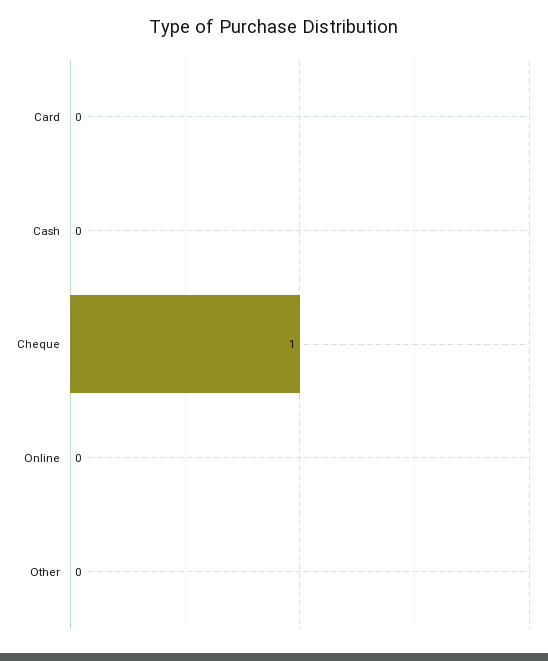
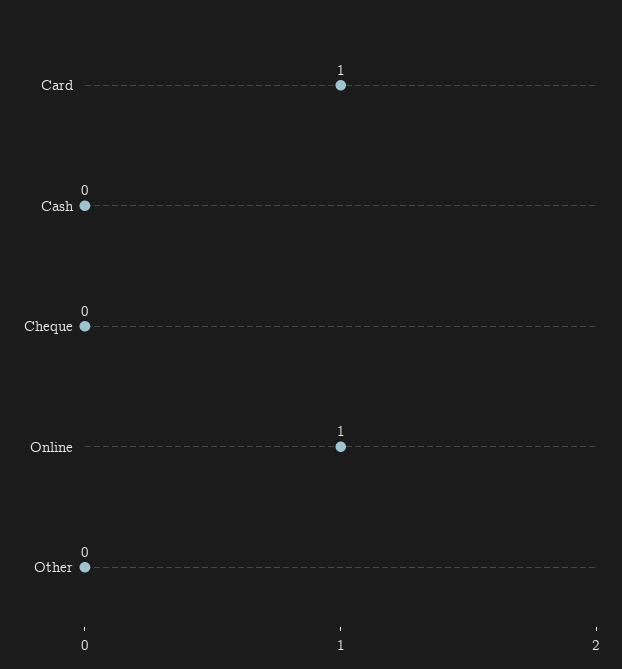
Card: 0 -> 1
Cheque: 1 -> 0
Online: 0 -> 1

